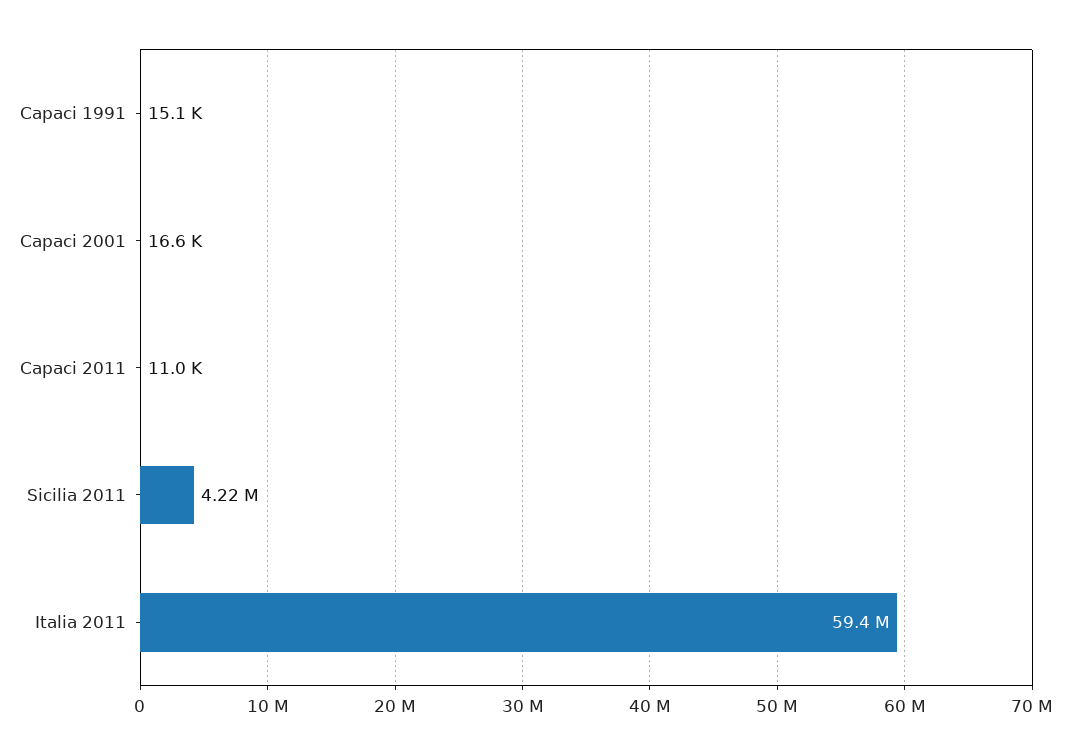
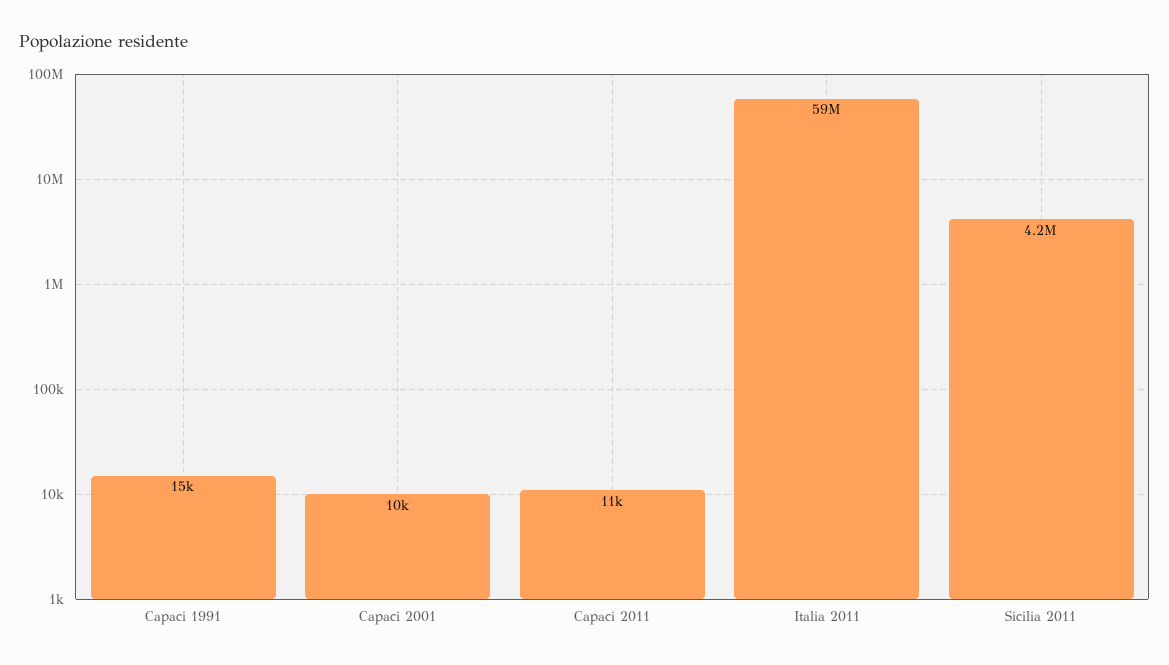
Capaci 2001: 16600 -> 10000

